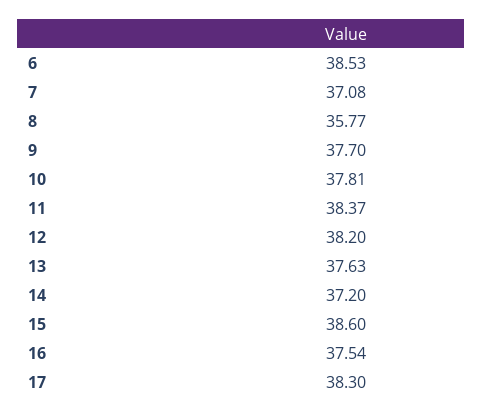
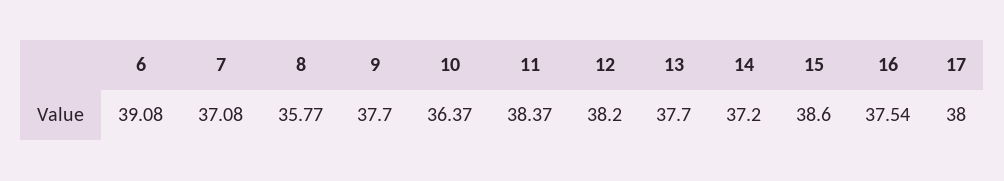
6: 38.53 -> 39.08
10: 37.81 -> 36.37
13: 37.63 -> 37.7
17: 38.3 -> 38

